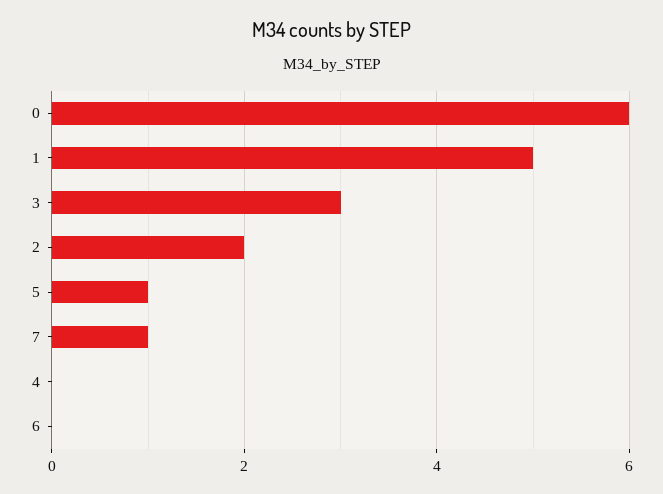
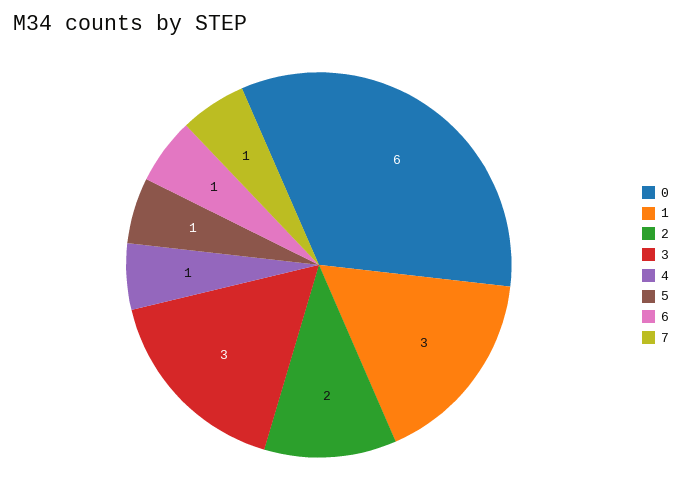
1: 5 -> 3
4: 0 -> 1
6: 0 -> 1

